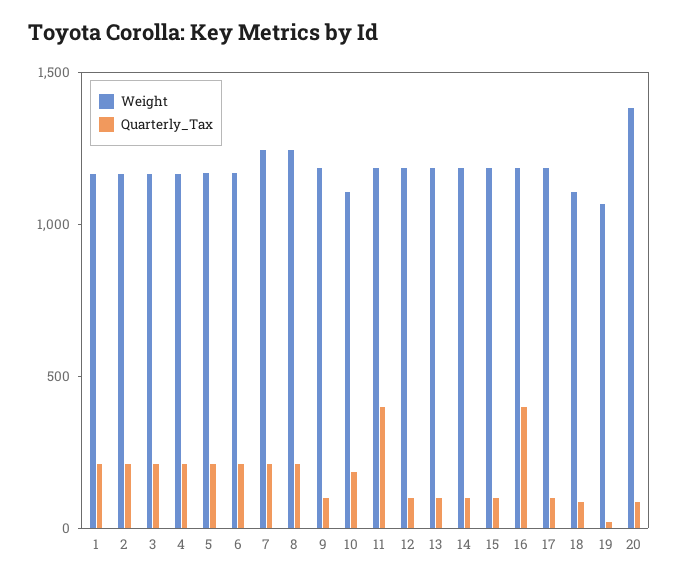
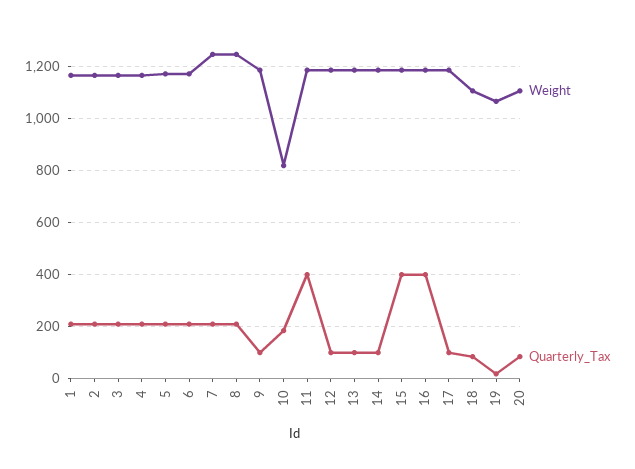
Weight, 10: 1100 -> 825
Quarterly_Tax, 15: 100 -> 400
Weight, 20: 1400 -> 1100

